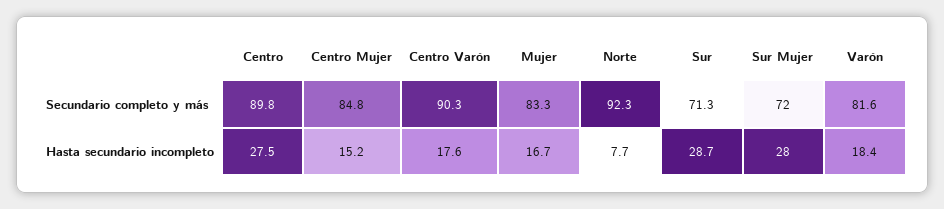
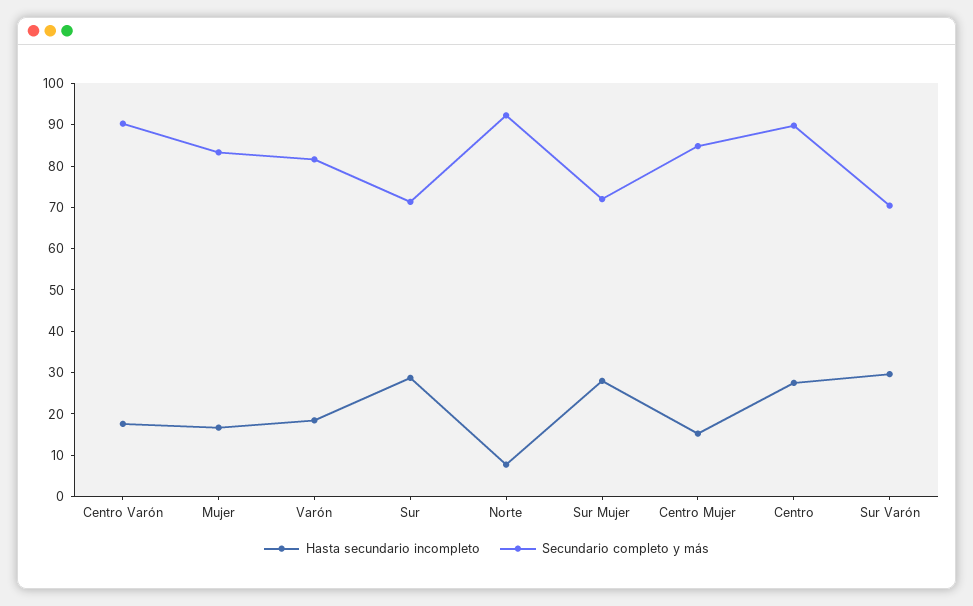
Hasta secundario incompleto, Sur Varón: none -> 30
Secundario completo y más, Sur Varón: none -> 70

